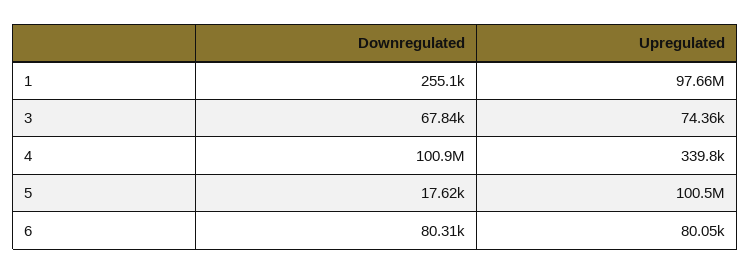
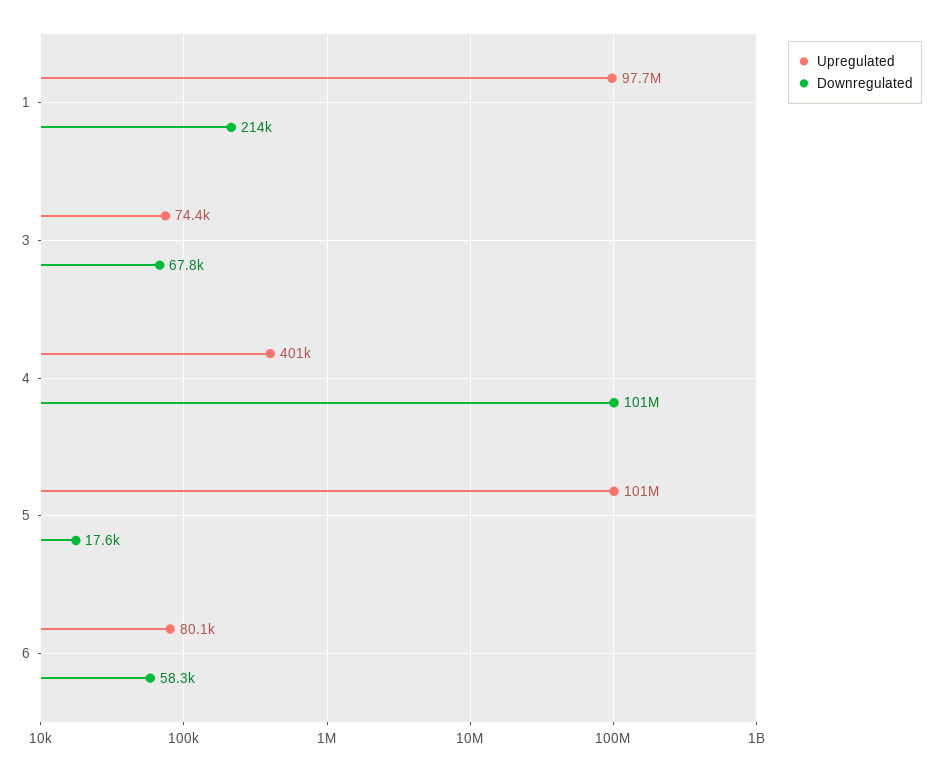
Downregulated, 1: 255100 -> 214000
Upregulated, 4: 339800 -> 401000
Downregulated, 6: 80310 -> 58300

